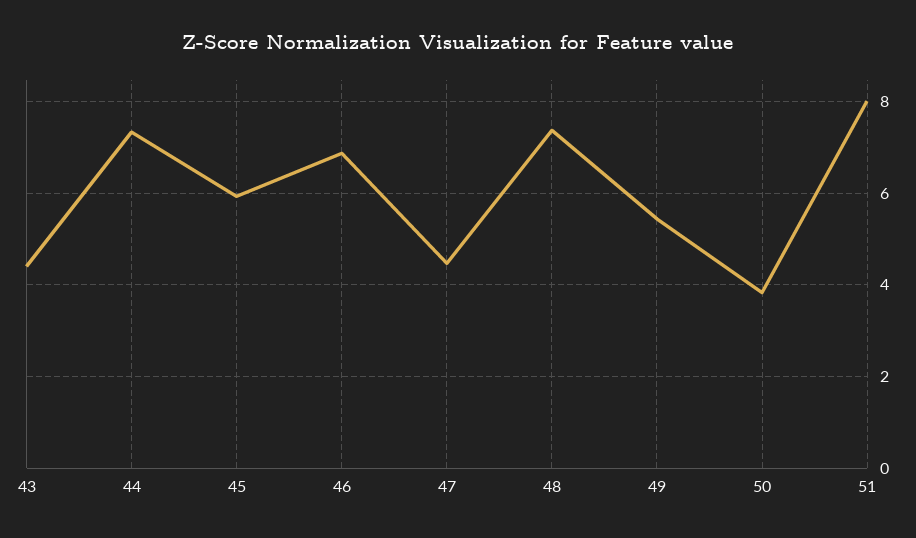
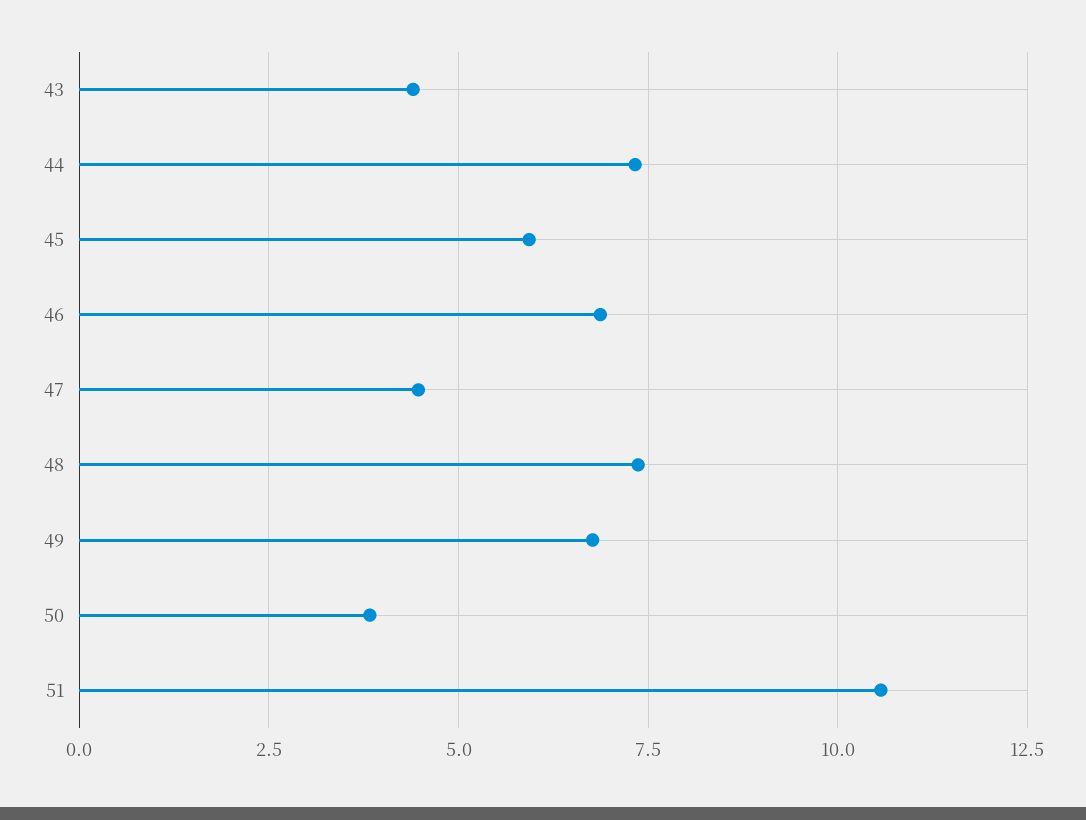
49: 5.4 -> 6.75
51: 8 -> 10.5

